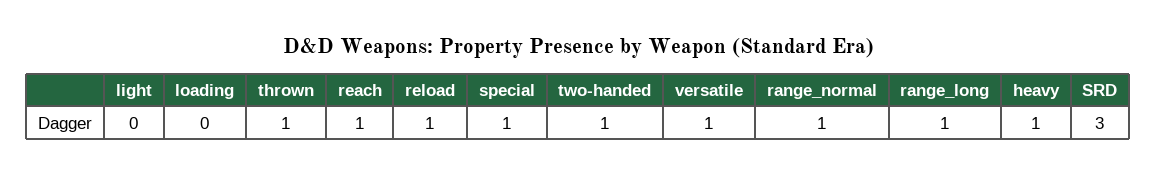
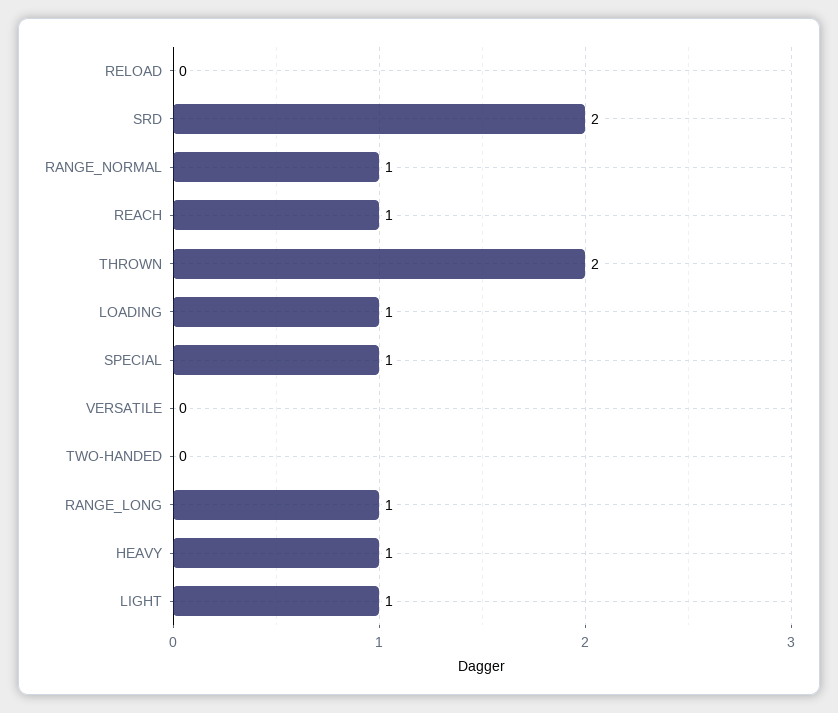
light: 0 -> 1
loading: 0 -> 1
thrown: 1 -> 2
reload: 1 -> 0
two-handed: 1 -> 0
versatile: 1 -> 0
SRD: 3 -> 2

